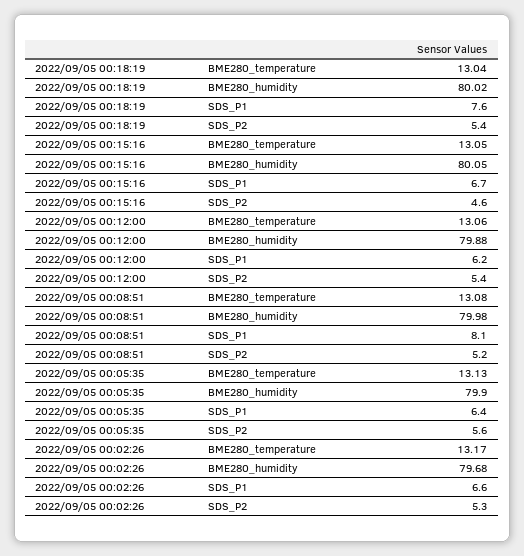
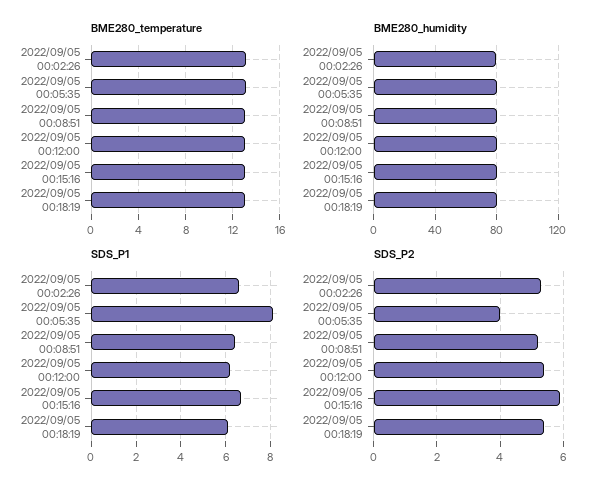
SDS_P1, 2022/09/05 00:18:19: 7.6 -> 6
SDS_P2, 2022/09/05 00:15:16: 4.6 -> 6
SDS_P1, 2022/09/05 00:08:51: 8.1 -> 6.5
SDS_P1, 2022/09/05 00:05:35: 6.4 -> 8
SDS_P2, 2022/09/05 00:05:35: 5.6 -> 4

